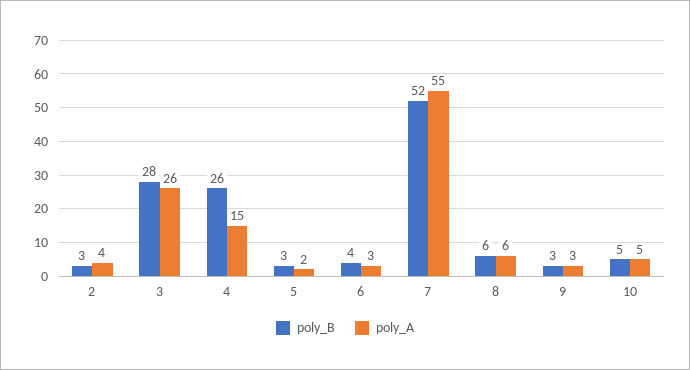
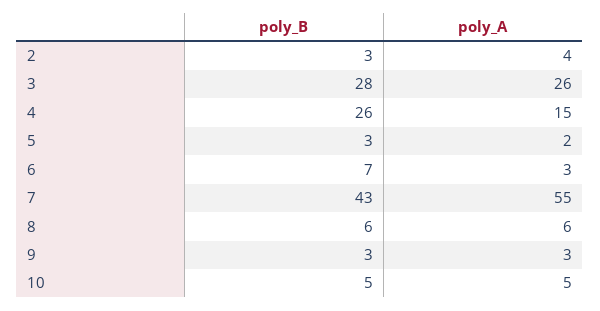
poly_B, 6: 4 -> 7
poly_B, 7: 52 -> 43

